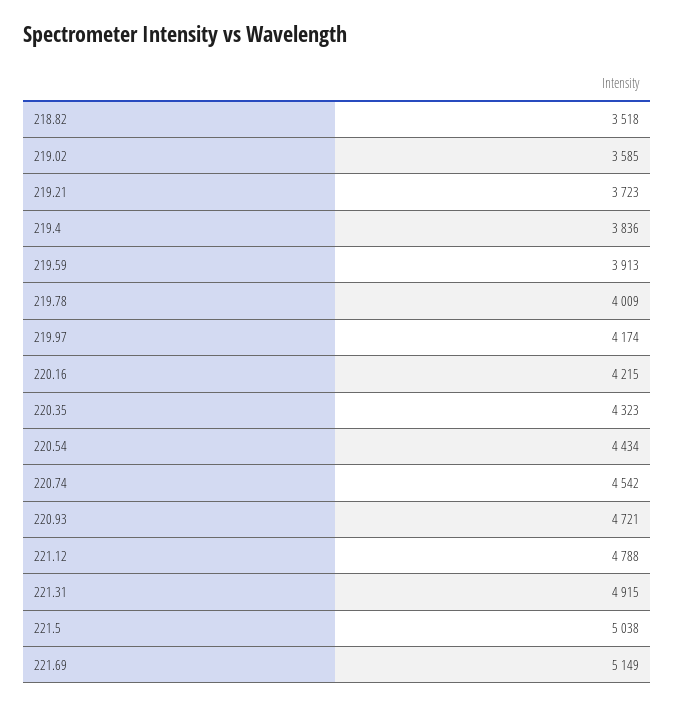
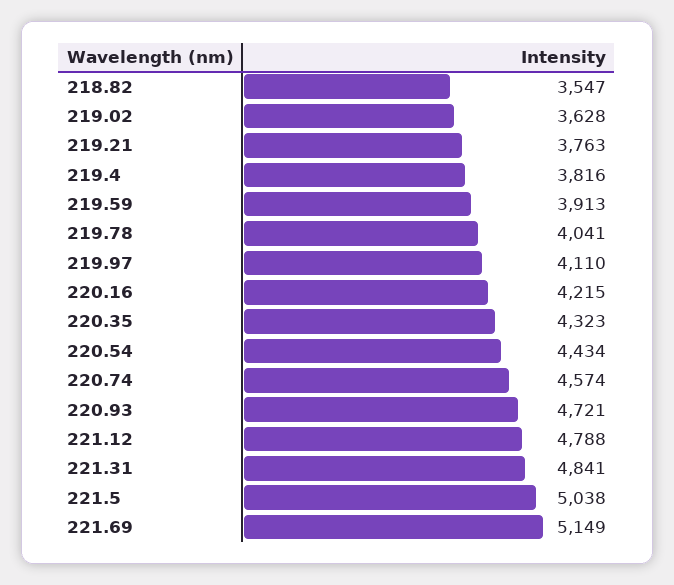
218.82: 3518 -> 3547
219.02: 3585 -> 3628
219.21: 3723 -> 3763
219.4: 3836 -> 3816
219.78: 4009 -> 4041
219.97: 4174 -> 4110
220.74: 4542 -> 4574
221.31: 4915 -> 4841

